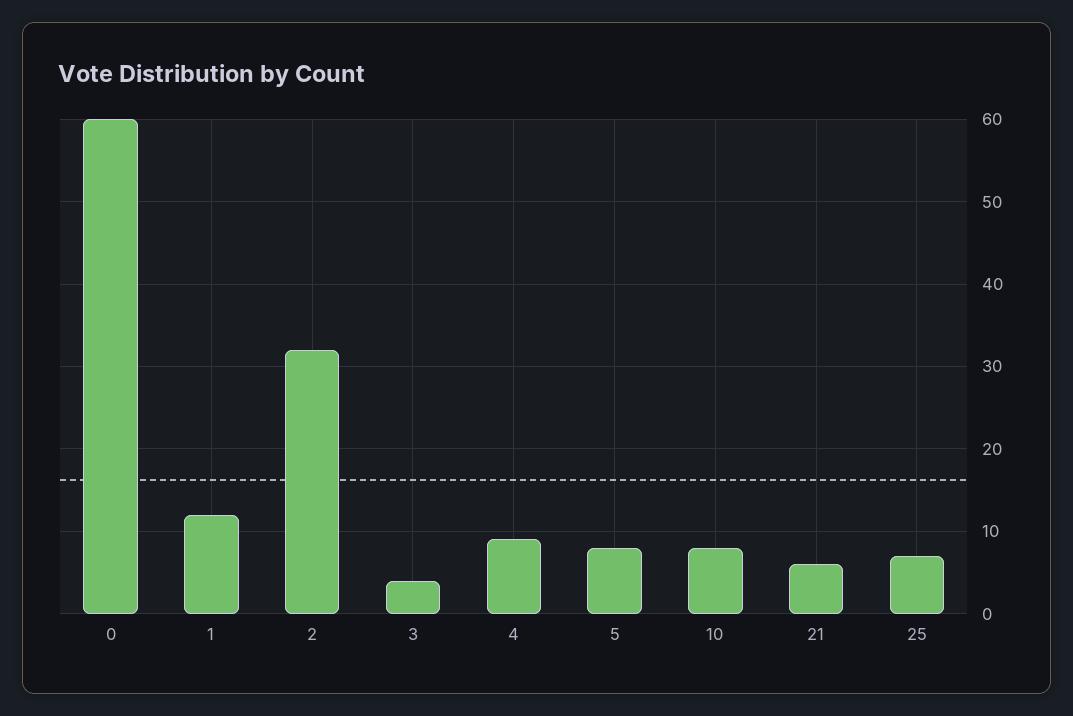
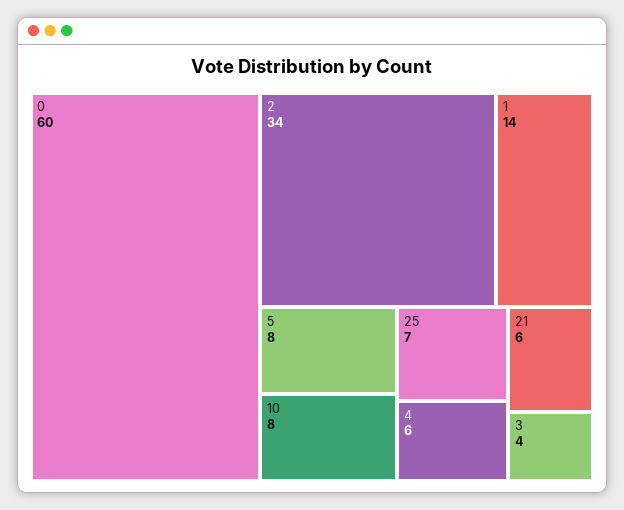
1: 12 -> 14
2: 32 -> 34
4: 9 -> 6

